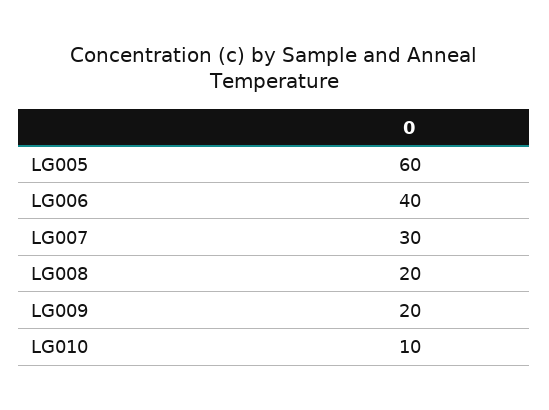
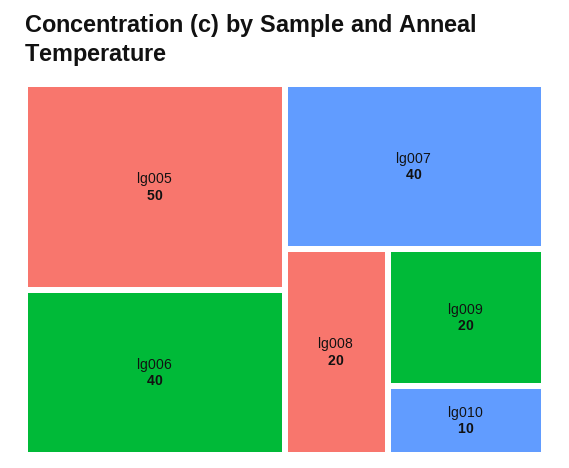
LG005: 60 -> 50
LG007: 30 -> 40

